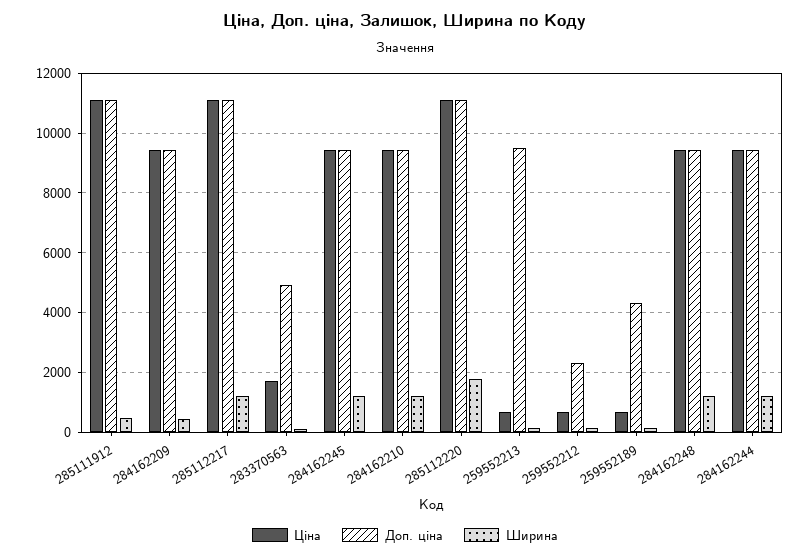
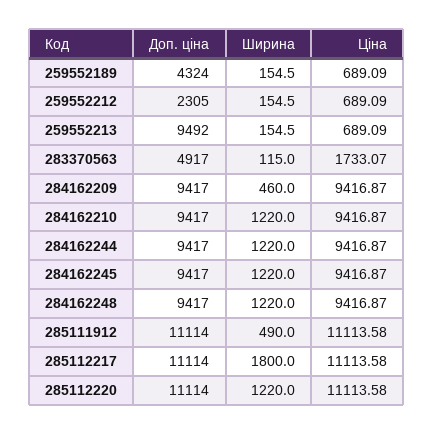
Ширина, 285112217: 1250 -> 1800
Ширина, 285112220: 1750 -> 1220

